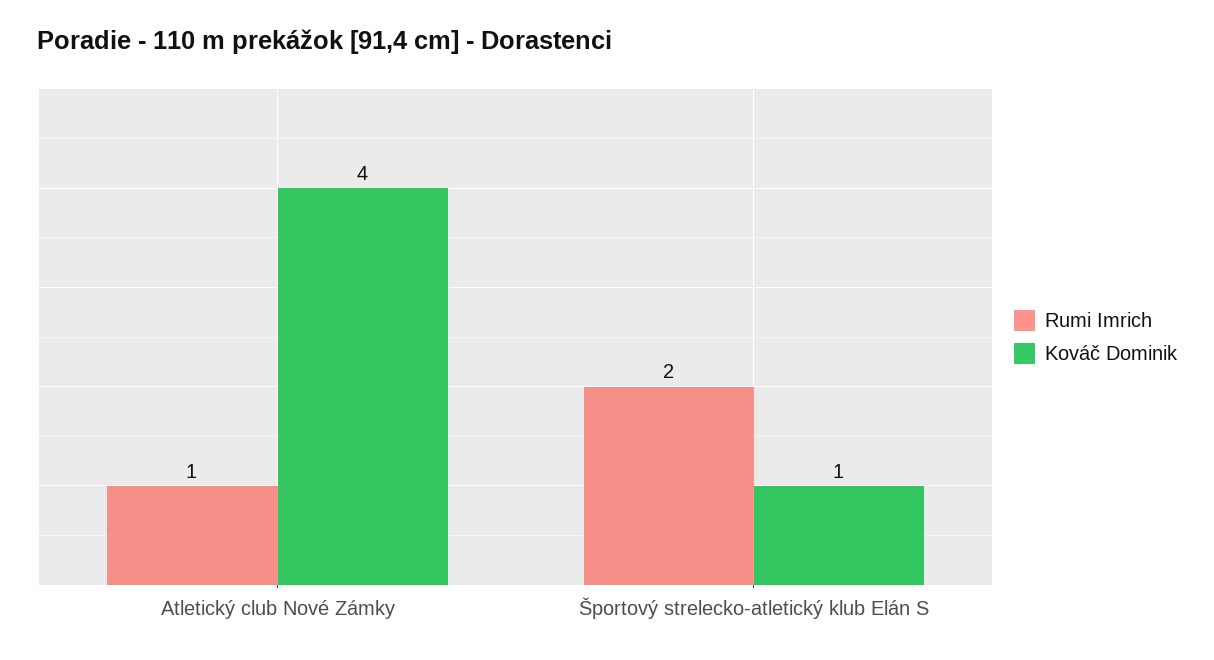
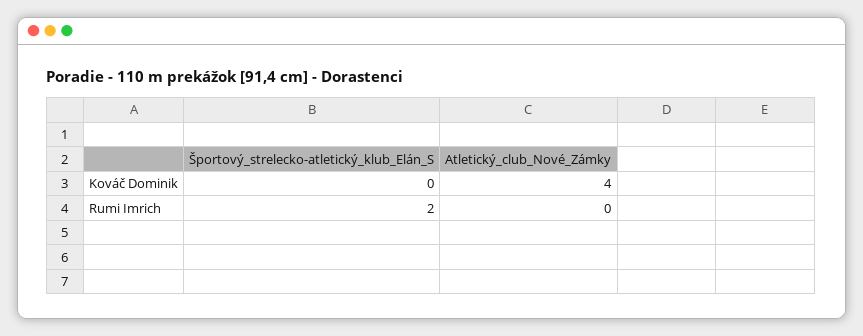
Rumi Imrich, Atletický club Nové Zámky: 1 -> 0
Kováč Dominik, Športový strelecko-atletický klub Elán S: 1 -> 0

